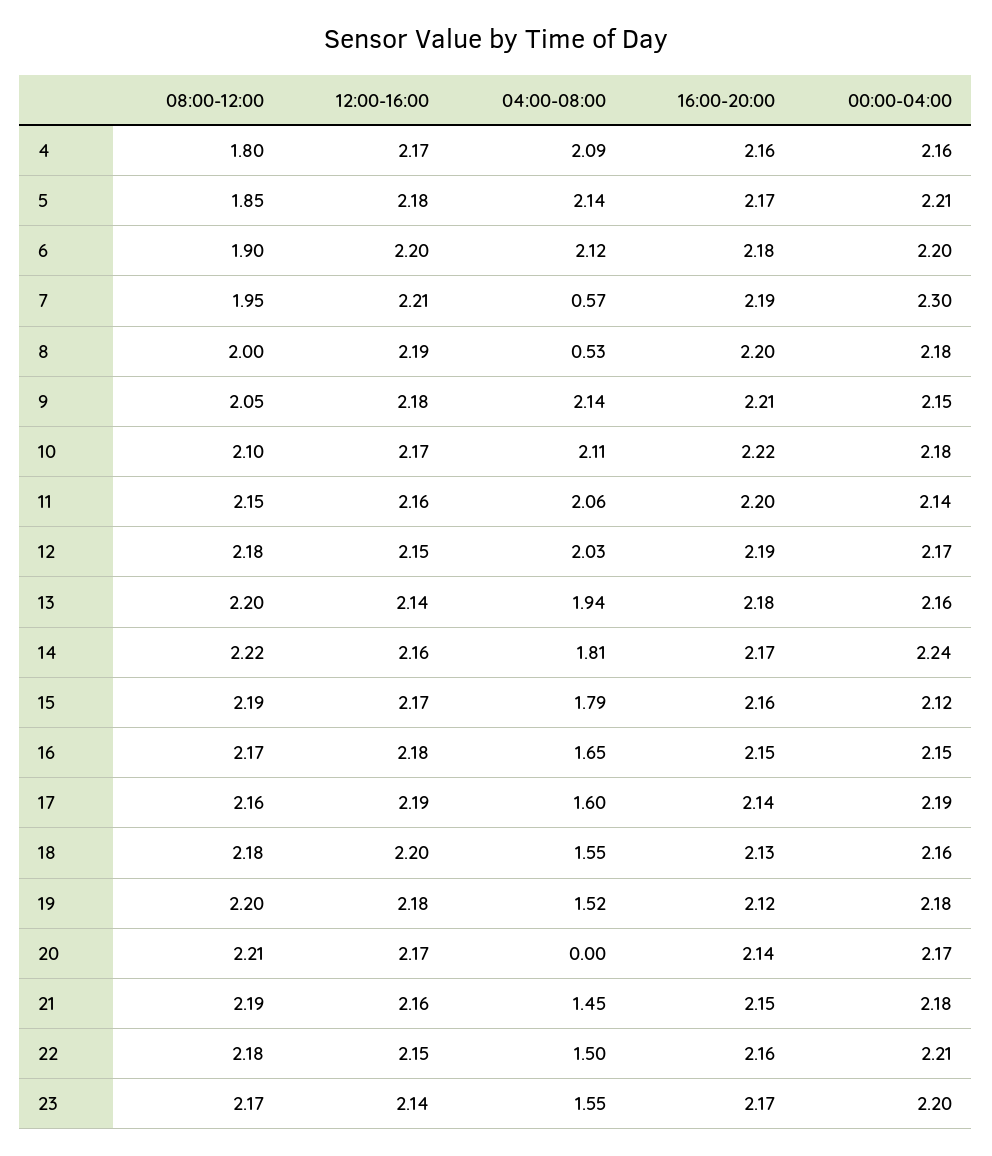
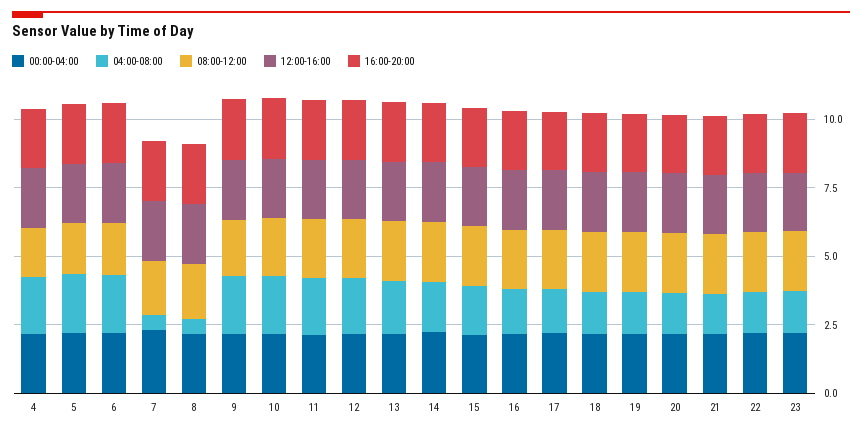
04:00-08:00, 20: 0 -> 1.5

